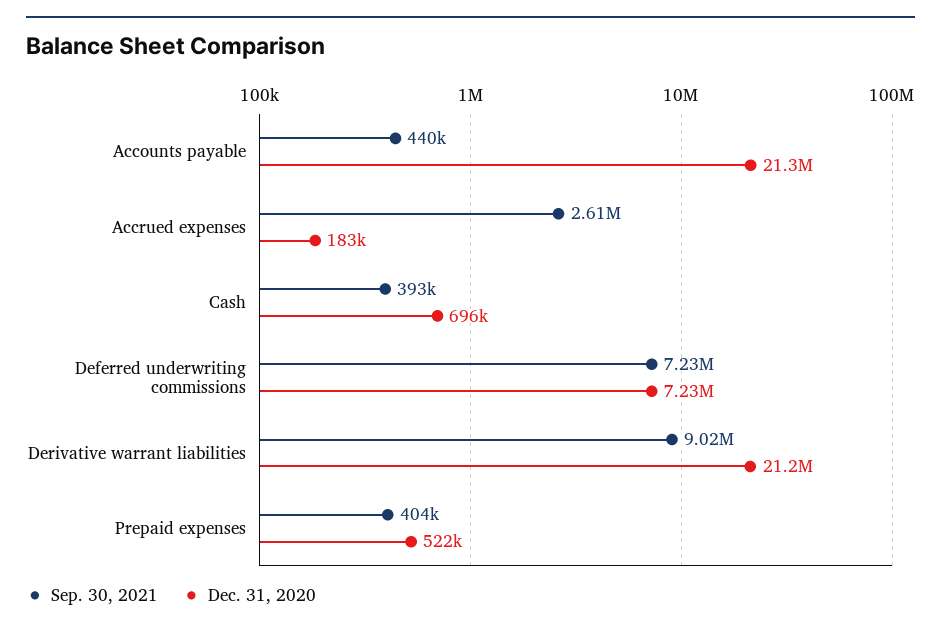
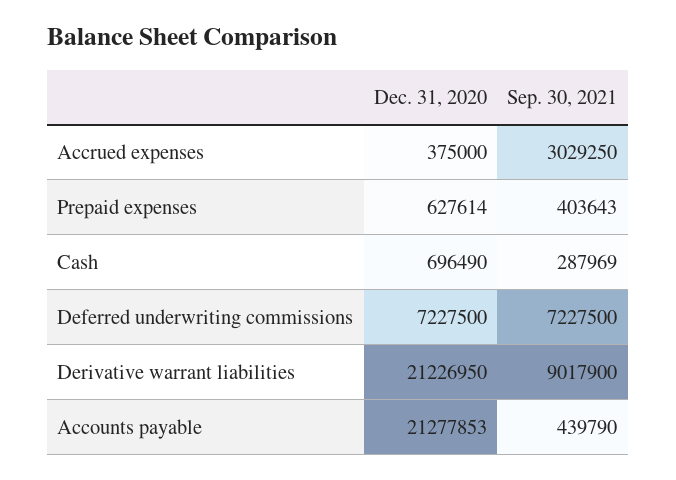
Sep. 30, 2021, Accrued expenses: 2610000 -> 3029250
Dec. 31, 2020, Accrued expenses: 183000 -> 375000
Sep. 30, 2021, Cash: 393000 -> 287969
Dec. 31, 2020, Prepaid expenses: 522000 -> 627614

